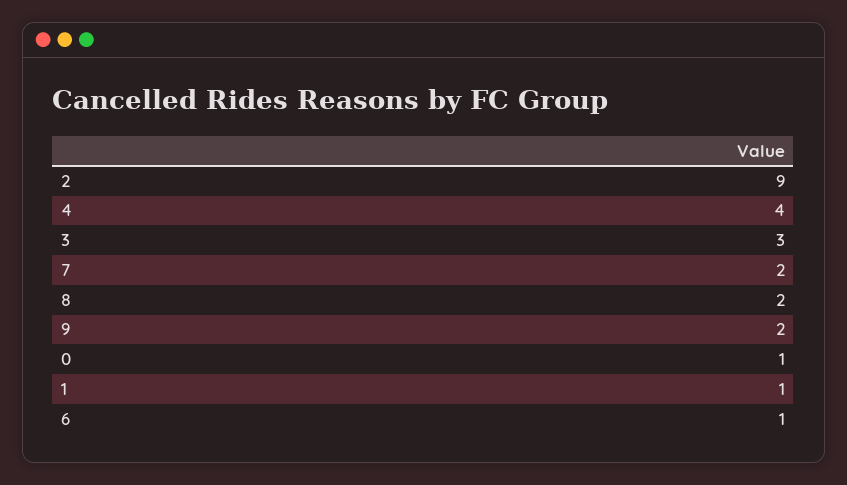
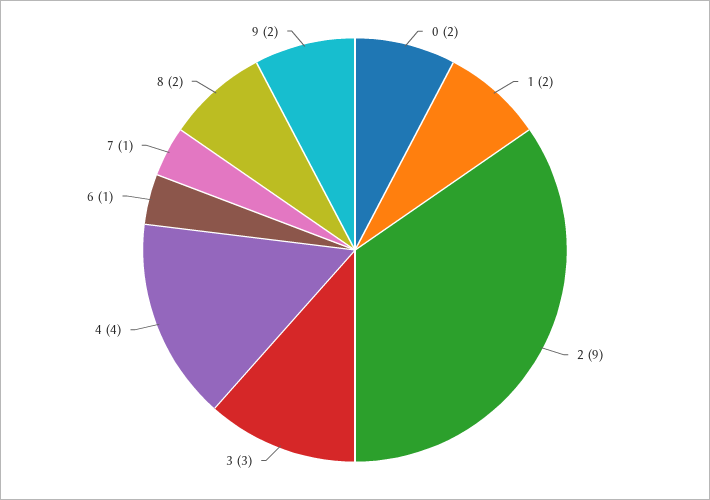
7: 2 -> 1
0: 1 -> 2
1: 1 -> 2

